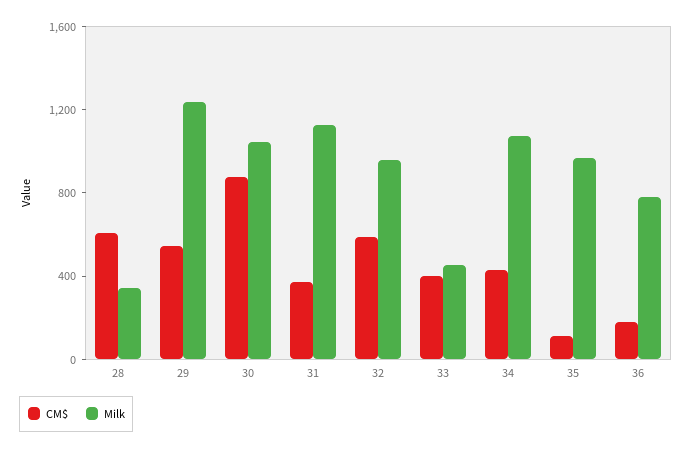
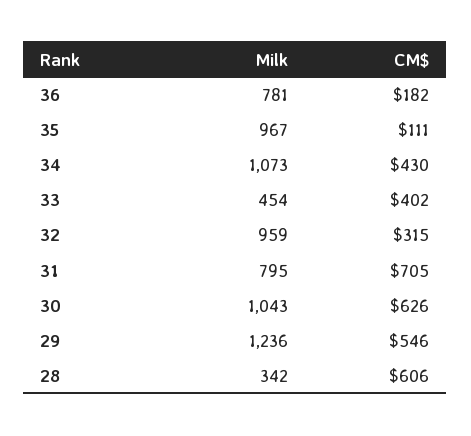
CM$, 30: 900 -> 626
CM$, 31: 400 -> 705
Milk, 31: 1100 -> 795
CM$, 32: 600 -> 315

